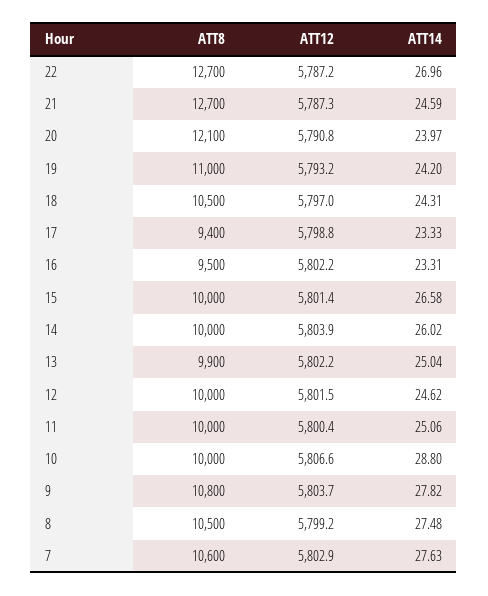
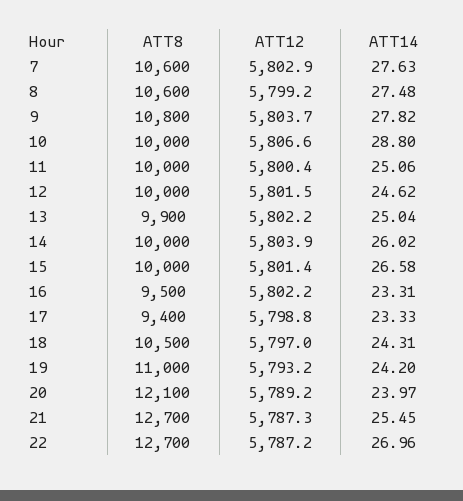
ATT14, 21: 24.59 -> 25.45
ATT12, 20: 5790.8 -> 5789.2
ATT8, 8: 10500 -> 10600

